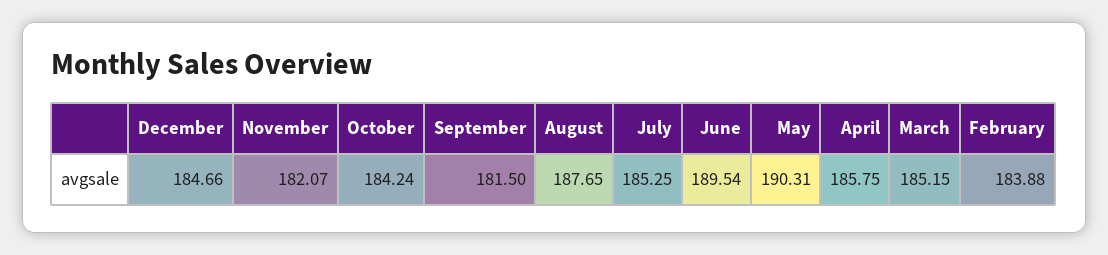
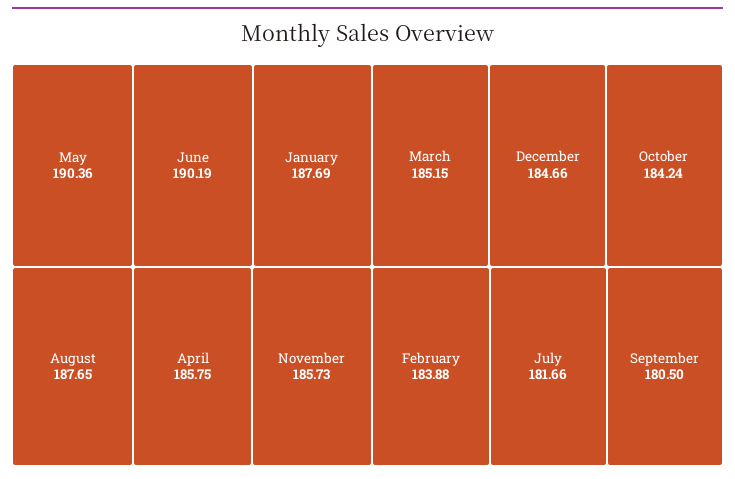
November: 182.07 -> 185.73
September: 181.5 -> 180.5
July: 185.25 -> 181.66
June: 189.54 -> 190.19
May: 190.31 -> 190.36
January: none -> 187.69

